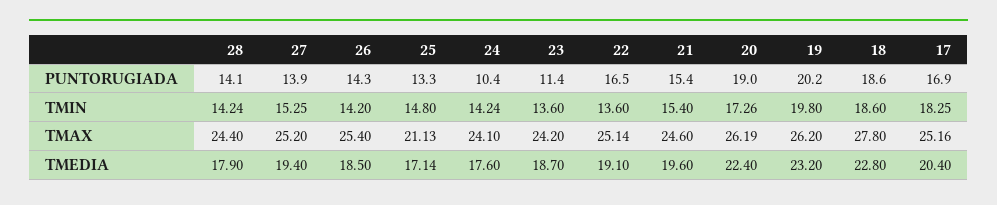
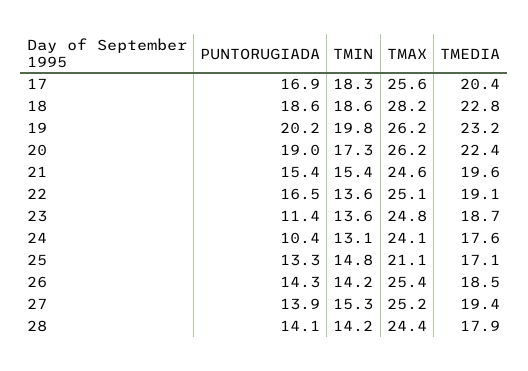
24, TMIN: 14.24 -> 13.1
23, TMAX: 24.2 -> 24.8
18, TMAX: 27.8 -> 28.2
17, TMAX: 25.16 -> 25.6

